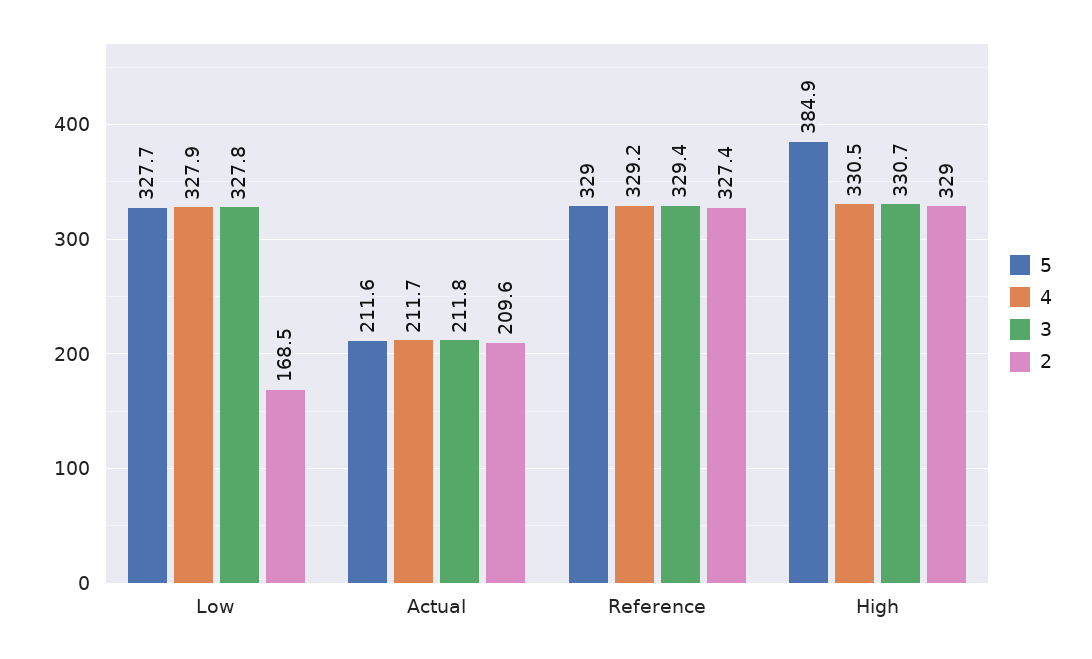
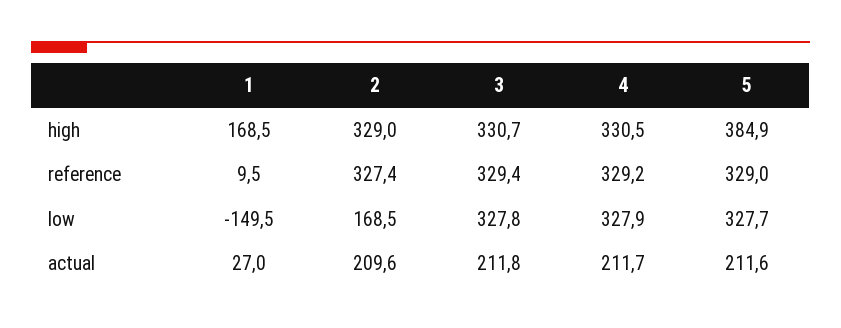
1, High: none -> 168.5
1, Reference: none -> 9.5
1, Low: none -> -149.5
1, Actual: none -> 27

